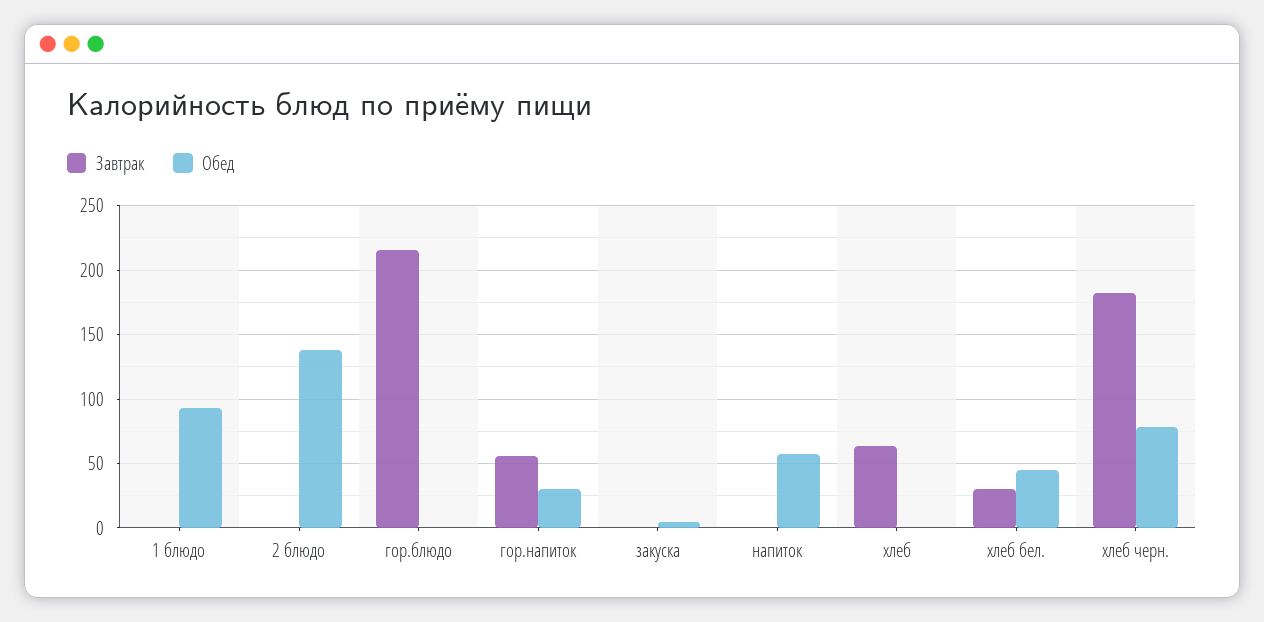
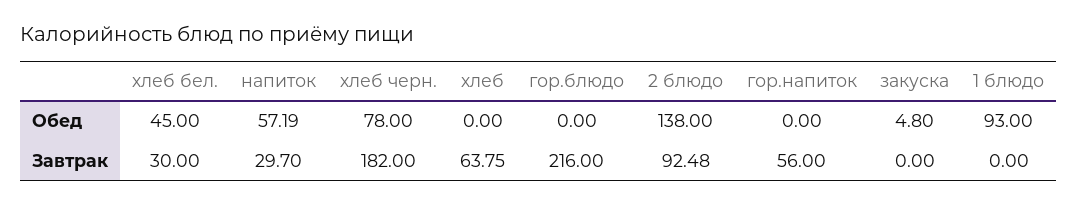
Завтрак, 2 блюдо: 0 -> 92.48
Обед, гор.напиток: 30 -> 0
Завтрак, напиток: 0 -> 29.7

